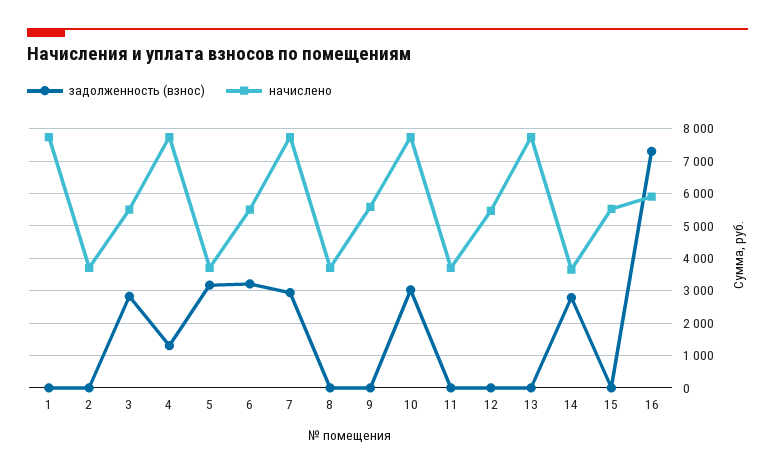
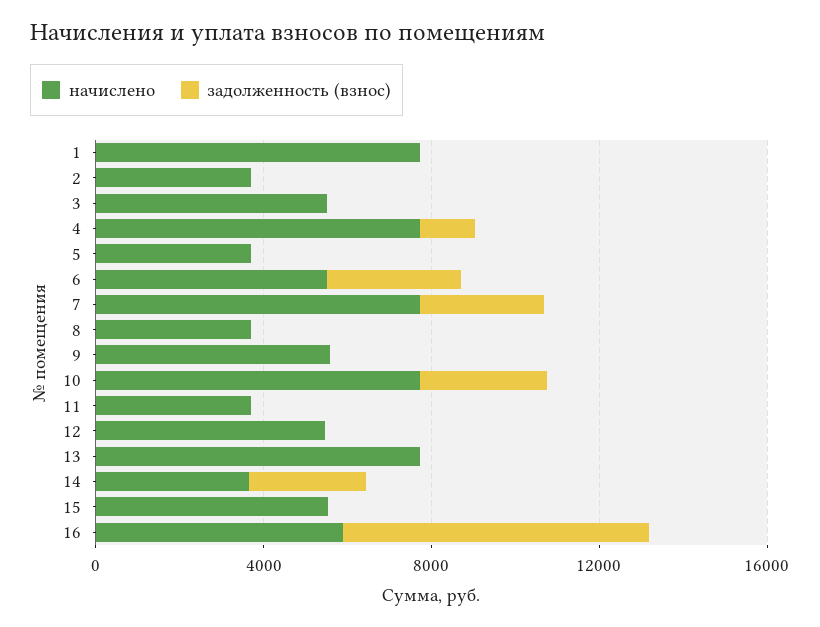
задолженность (взнос), 3: 2800 -> 0
задолженность (взнос), 5: 3200 -> 0

